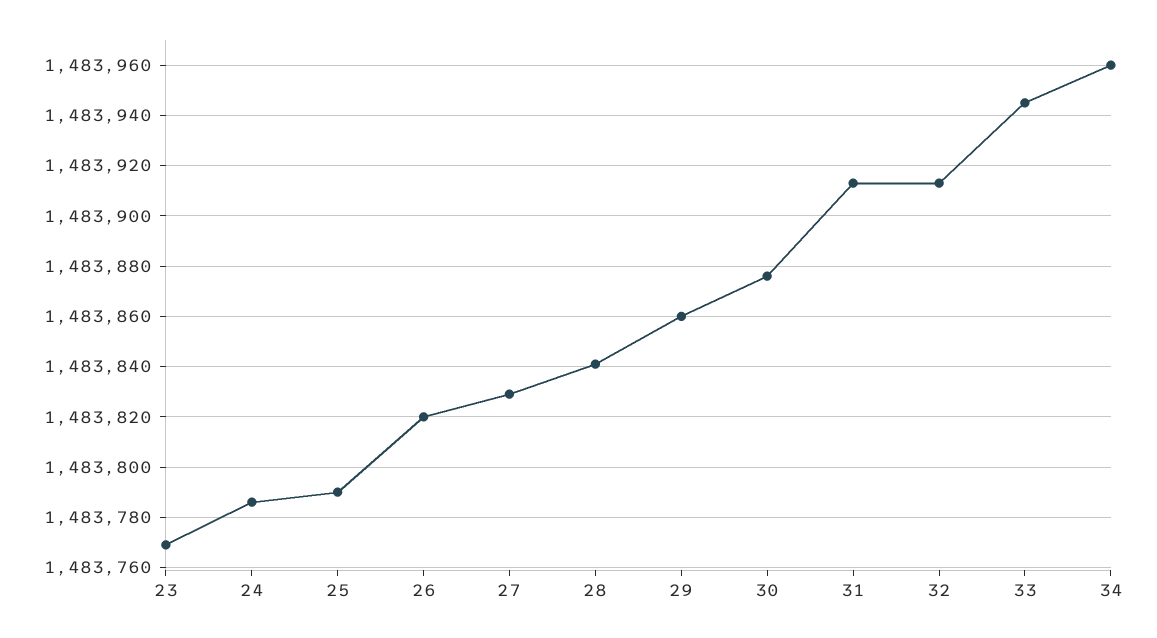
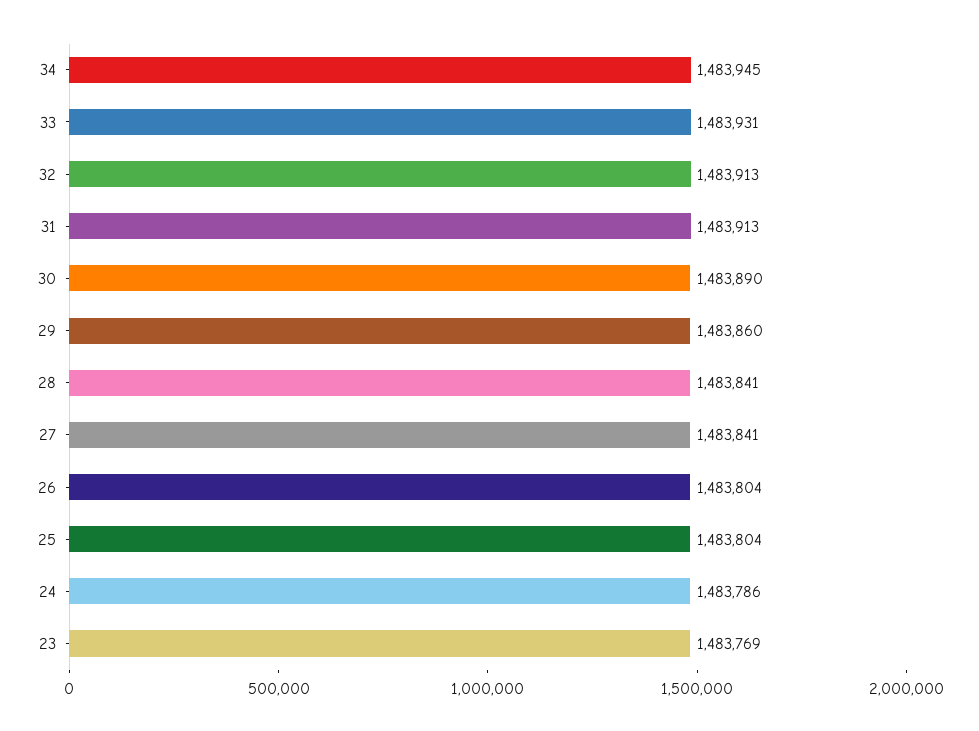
25: 1483790 -> 1483804
26: 1483820 -> 1483804
27: 1483830 -> 1483841
30: 1483875 -> 1483890
33: 1483945 -> 1483931
34: 1483960 -> 1483945

